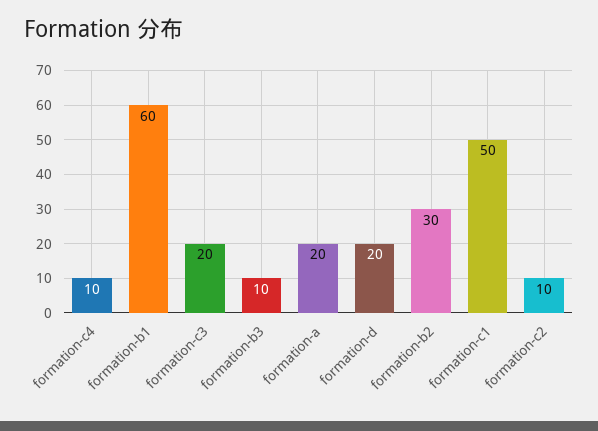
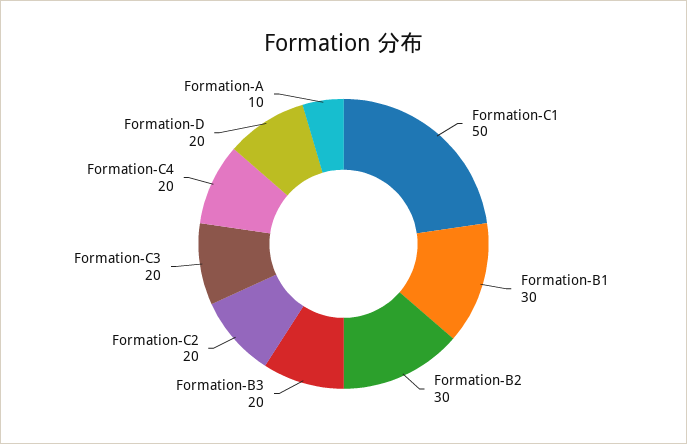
formation-c4: 10 -> 20
formation-b1: 60 -> 30
formation-b3: 10 -> 20
formation-a: 20 -> 10
formation-c2: 10 -> 20

